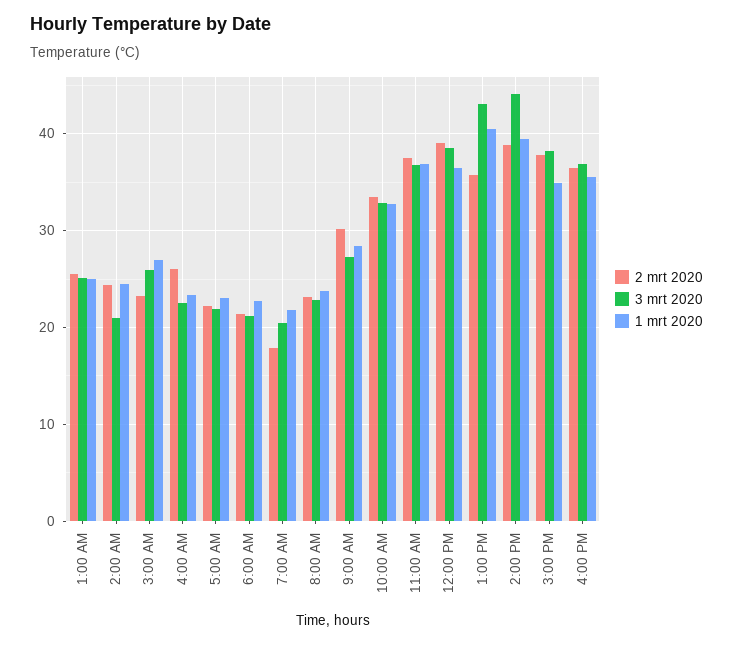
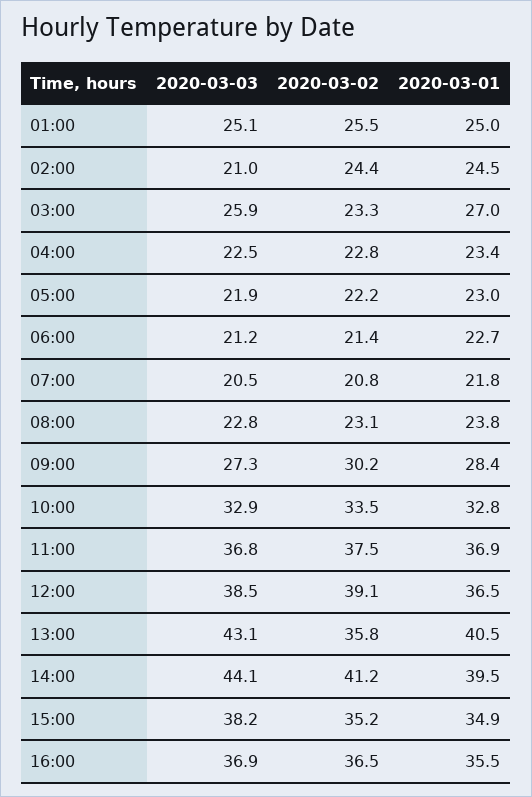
2 mrt 2020, 4:00 AM: 26 -> 22.8
2 mrt 2020, 7:00 AM: 18 -> 20.8
2 mrt 2020, 2:00 PM: 39 -> 41.2
2 mrt 2020, 3:00 PM: 38 -> 35.2

